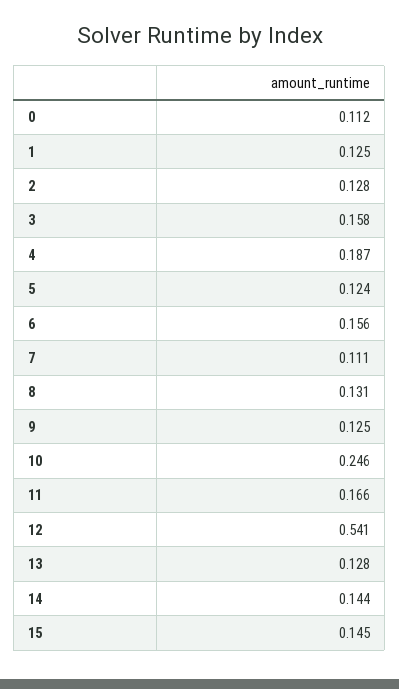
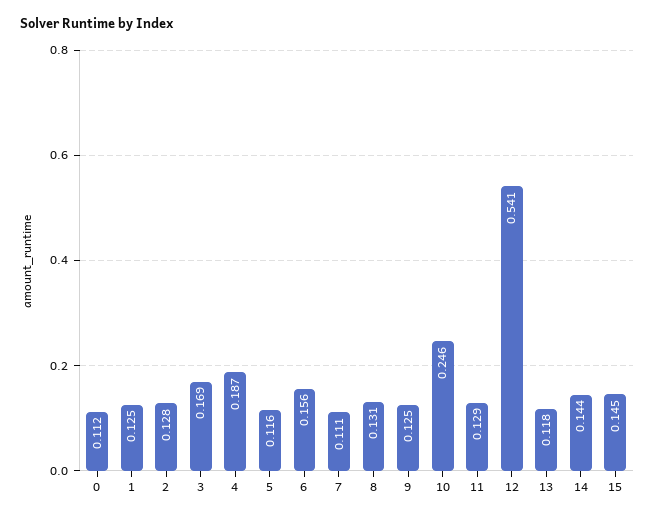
3: 0.158 -> 0.169
5: 0.124 -> 0.116
11: 0.166 -> 0.129
13: 0.128 -> 0.118

